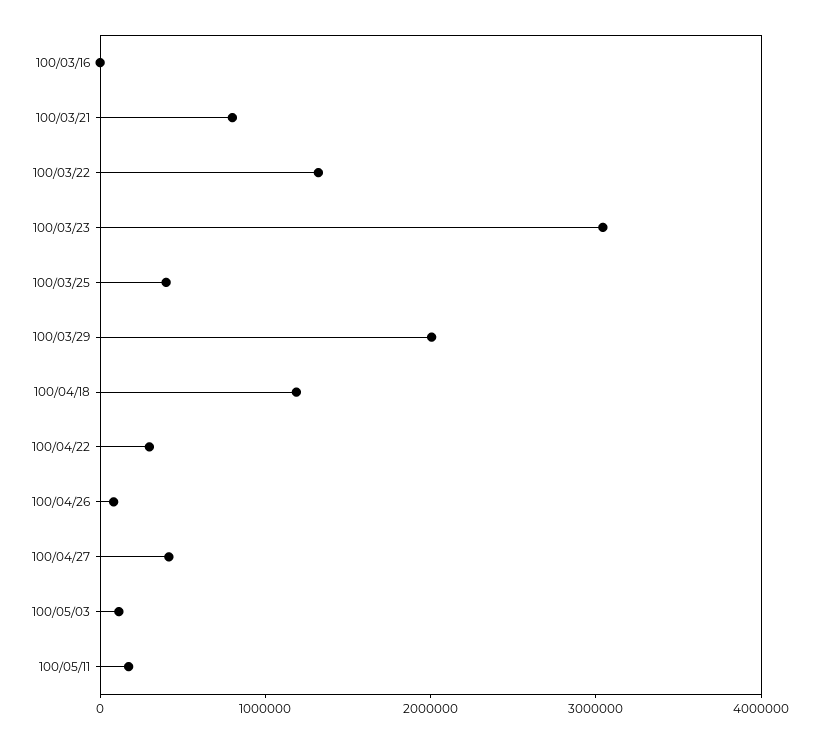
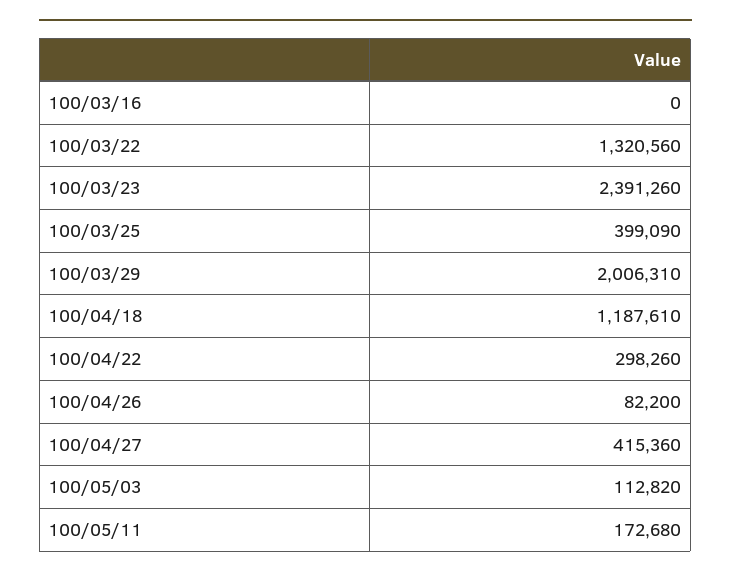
100/03/21: 800000 -> none
100/03/23: 3000000 -> 2391260

